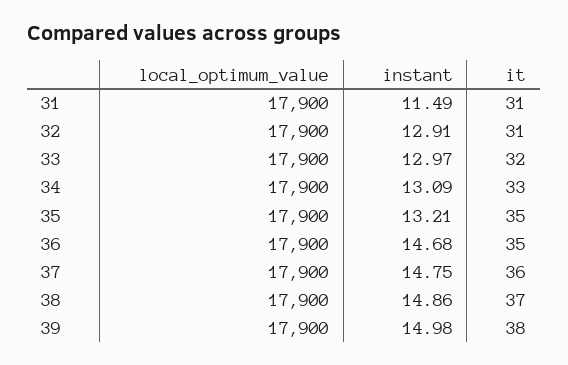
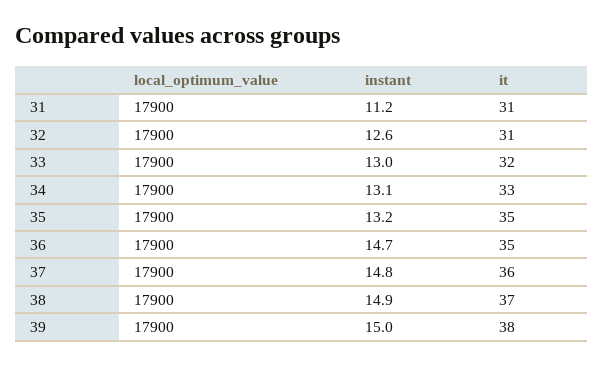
instant, 31: 11.49 -> 11.2
instant, 32: 12.91 -> 12.6

